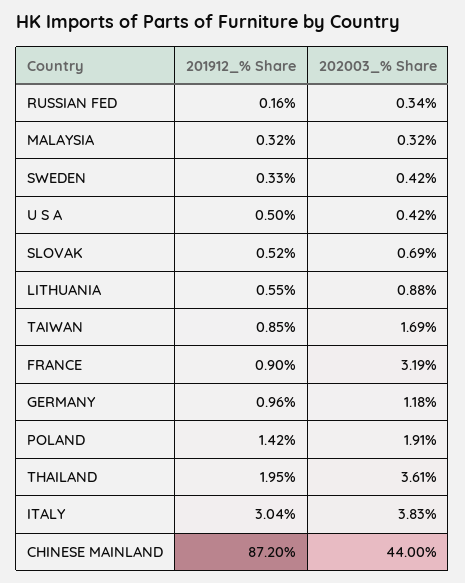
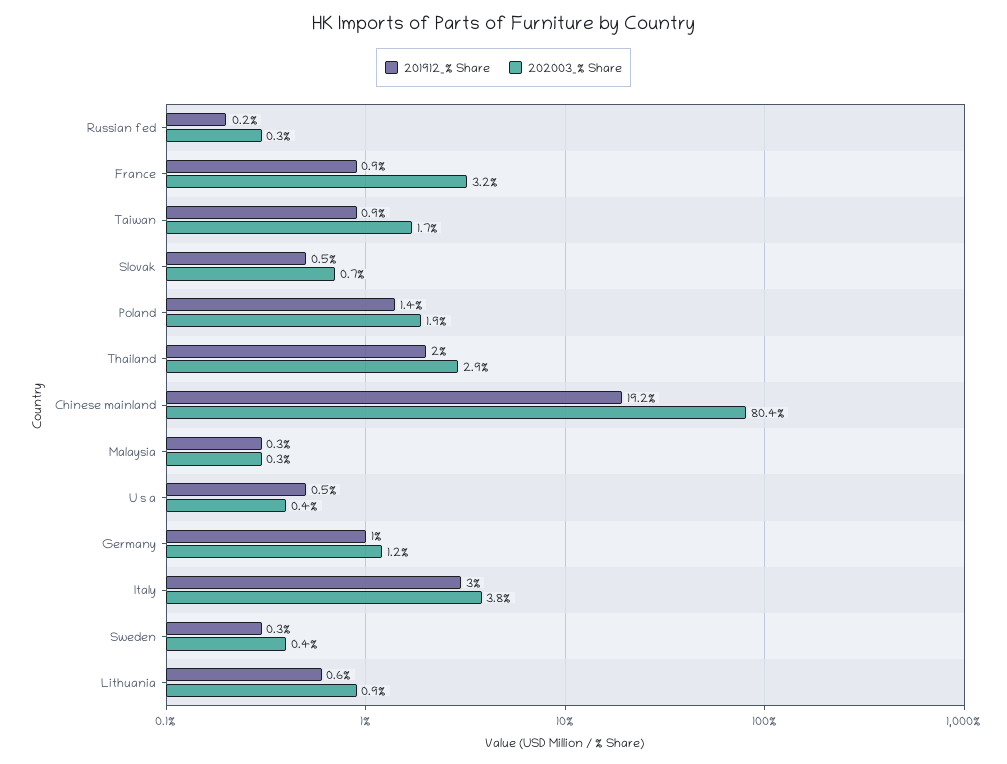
202003_% Share, THAILAND: 3.61 -> 2.9
201912_% Share, CHINESE MAINLAND: 87.2 -> 19.2
202003_% Share, CHINESE MAINLAND: 44 -> 80.4

